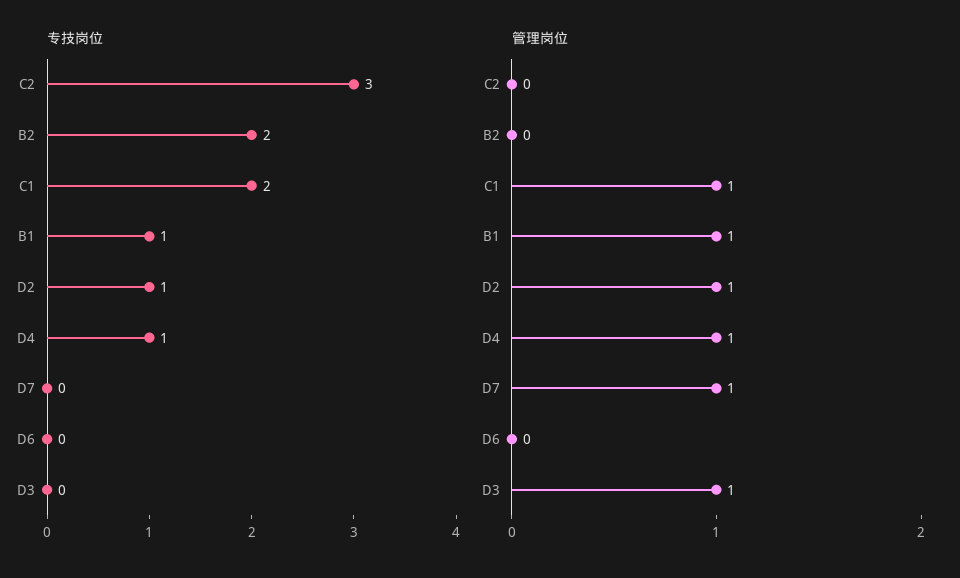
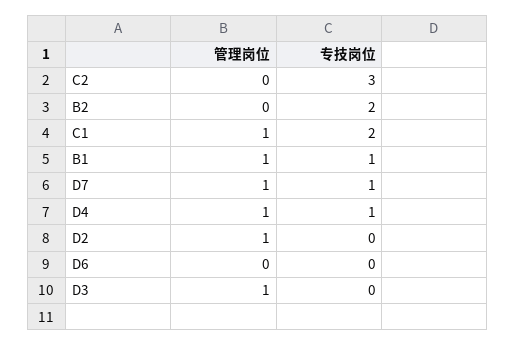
专技岗位, D2: 1 -> 0
专技岗位, D7: 0 -> 1

